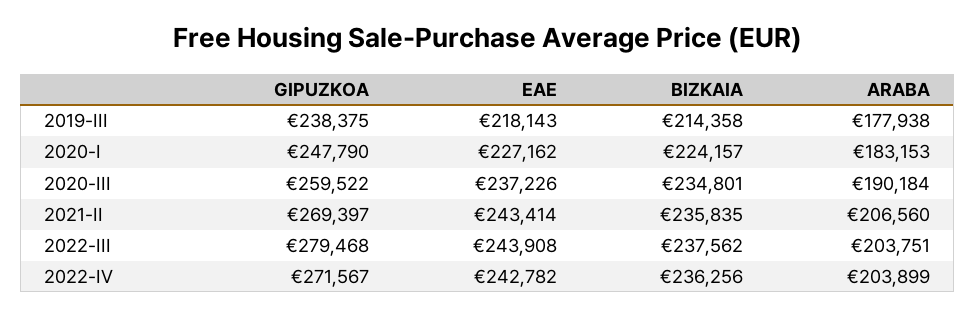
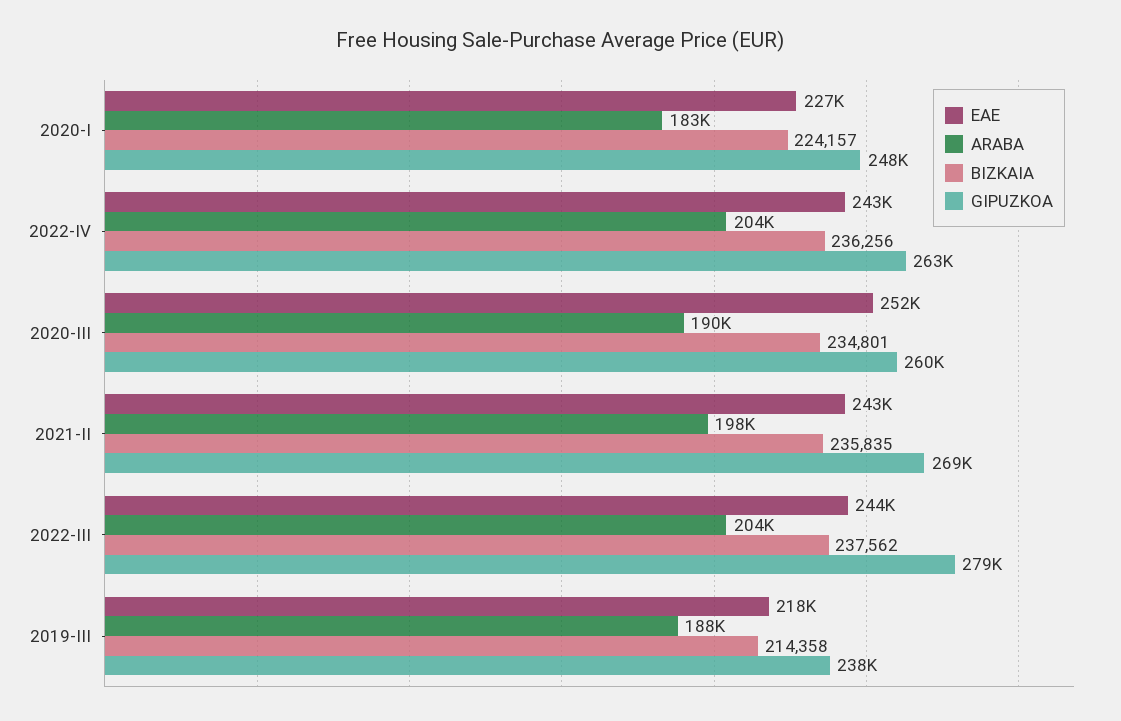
ARABA, 2019-III: 177938 -> 188000
EAE, 2020-III: 237226 -> 252000
ARABA, 2021-II: 206560 -> 198000
GIPUZKOA, 2022-IV: 271567 -> 263000

